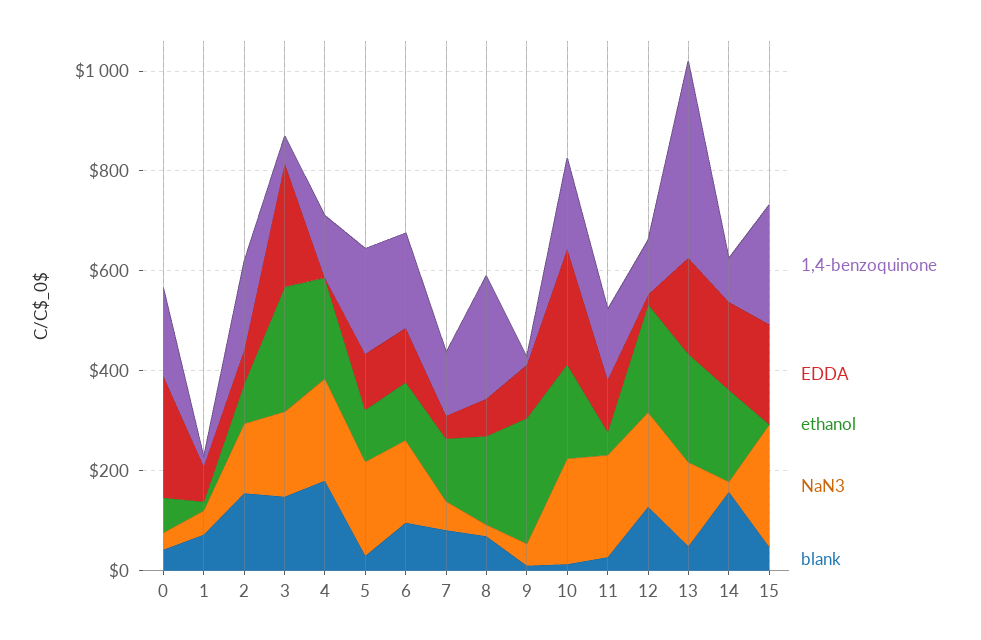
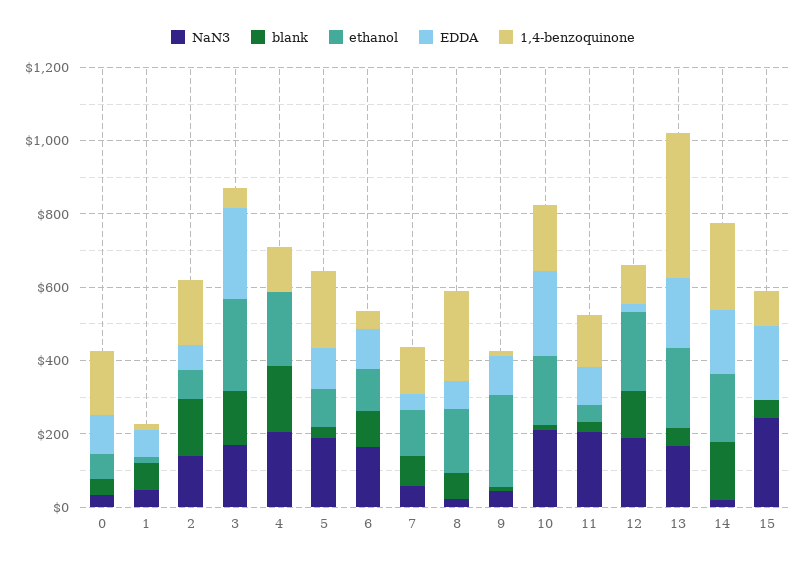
EDDA, 0: 250 -> 100
1,4-benzoquinone, 6: 200 -> 50
1,4-benzoquinone, 14: 100 -> 250
1,4-benzoquinone, 15: 250 -> 100

